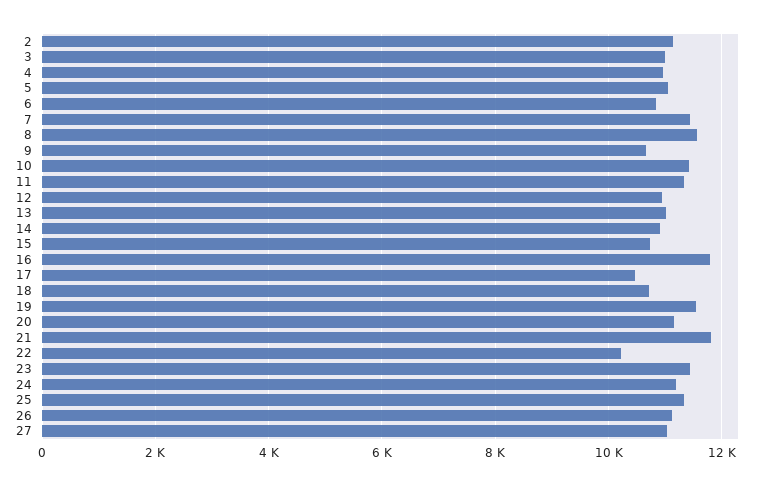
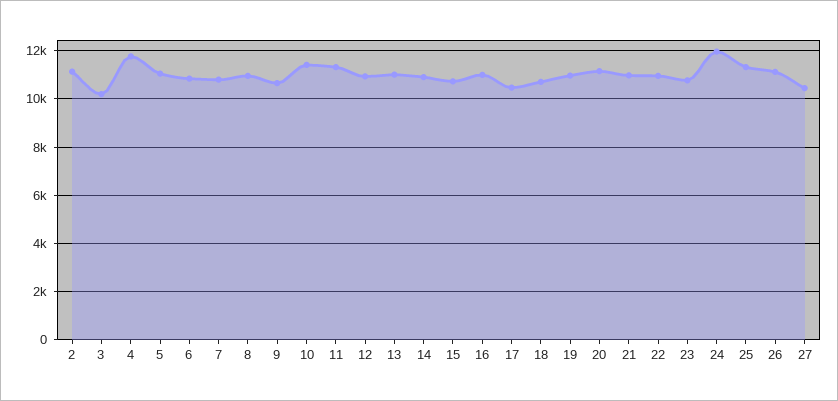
3: 11000 -> 10250
4: 11000 -> 11750
7: 11400 -> 10750
8: 11600 -> 11000
16: 11800 -> 11000
19: 11600 -> 11000
21: 11800 -> 11000
22: 10200 -> 11000
23: 11400 -> 10750
24: 11200 -> 12000
27: 11000 -> 10500

